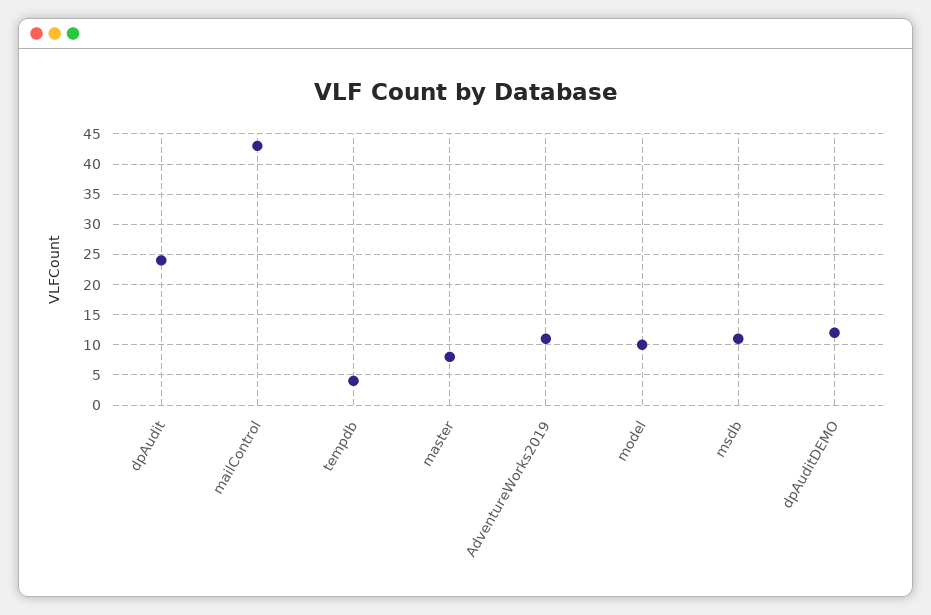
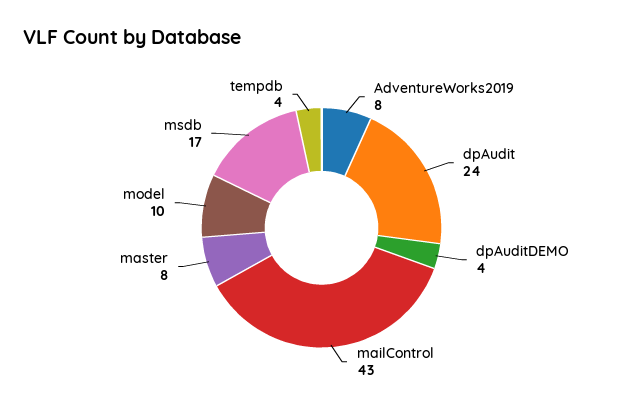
AdventureWorks2019: 11 -> 8
msdb: 11 -> 17
dpAuditDEMO: 12 -> 4

